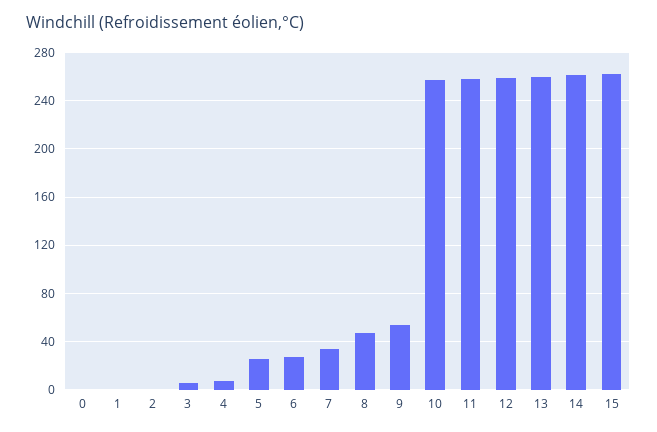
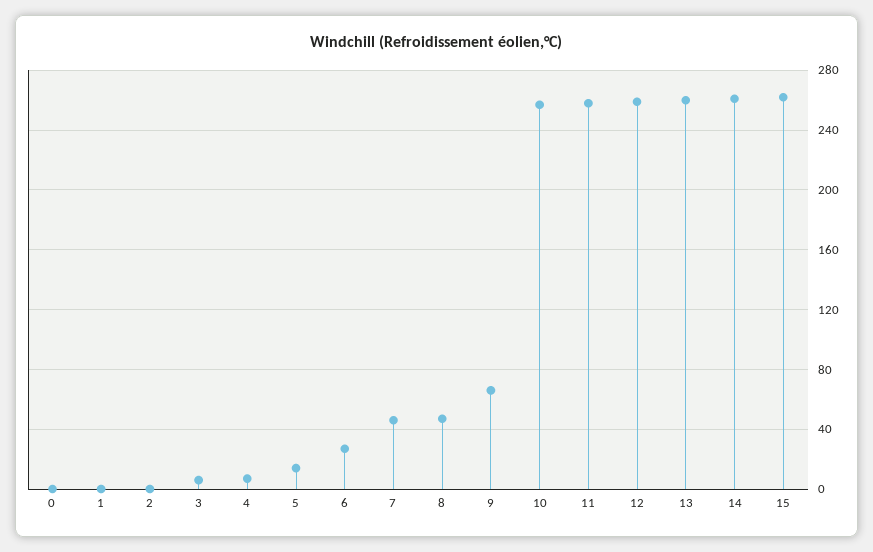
5: 25 -> 15
7: 35 -> 45
9: 55 -> 65

